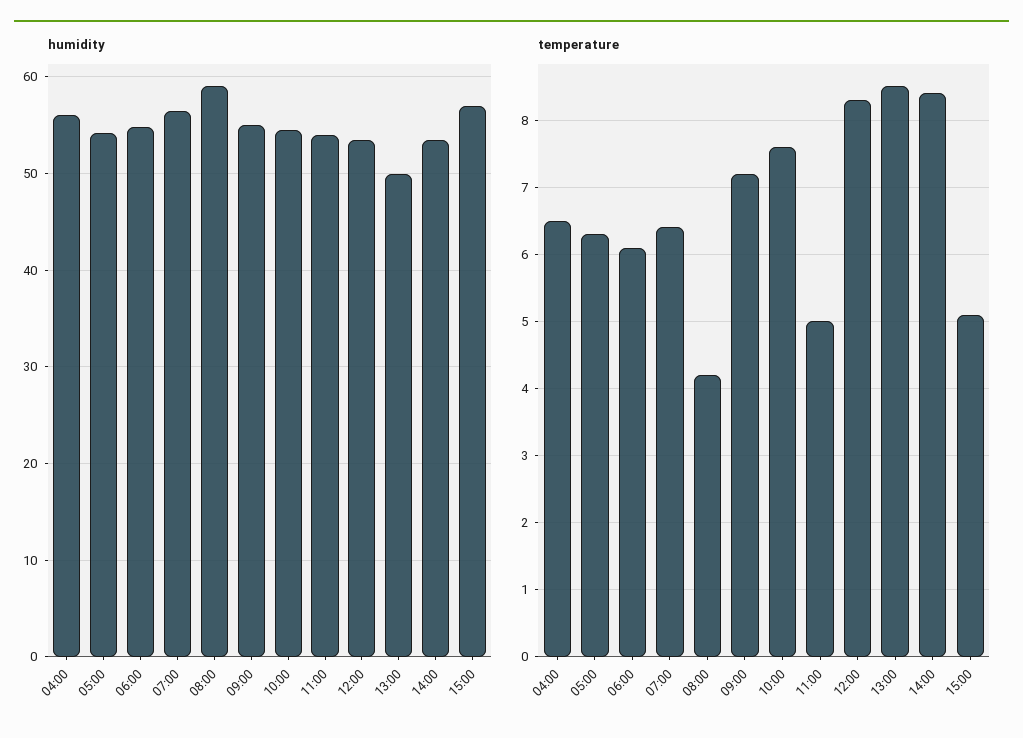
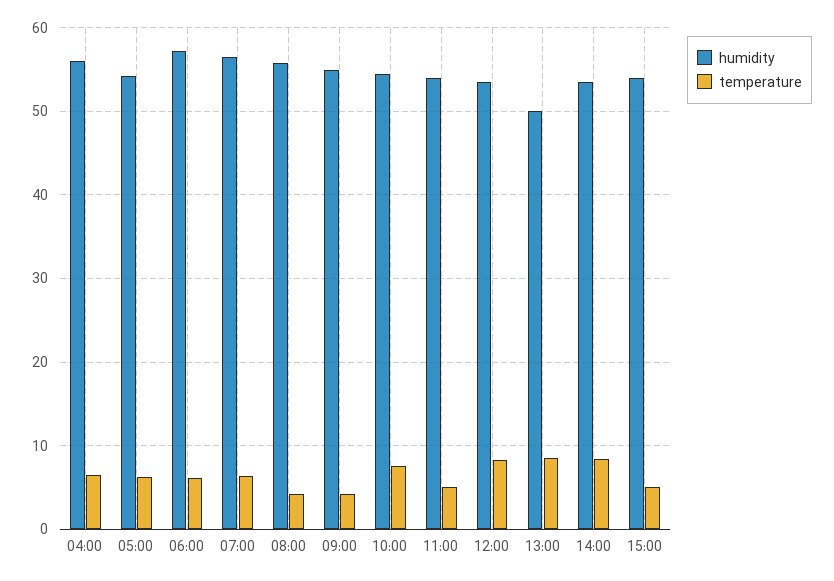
humidity, 06:00: 55 -> 57
humidity, 08:00: 59 -> 56
humidity, 15:00: 57 -> 54
temperature, 09:00: 7.2 -> 4

